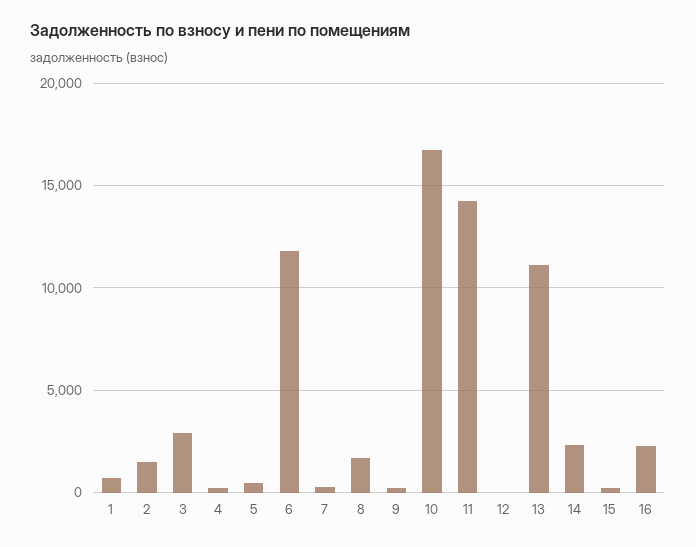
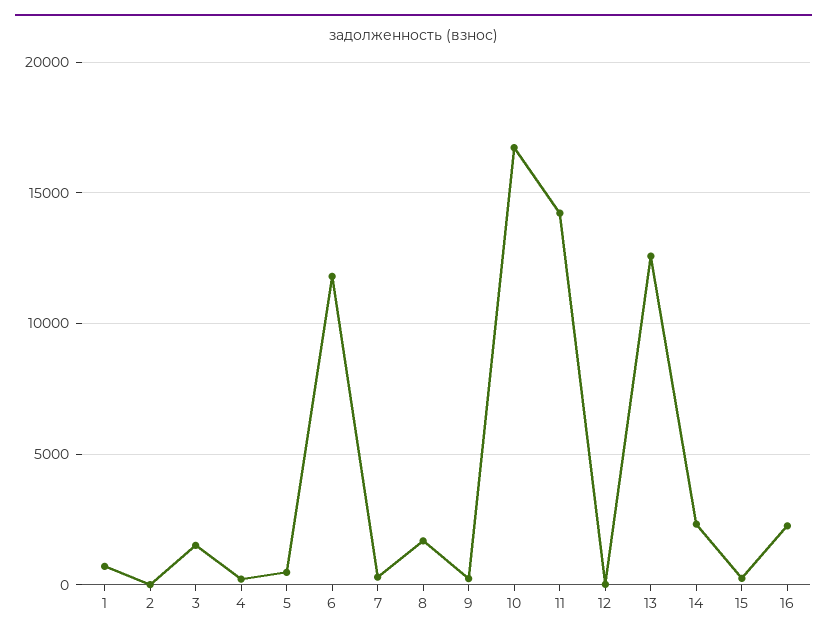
2: 1500 -> 0
3: 3000 -> 1500
13: 11000 -> 12500

